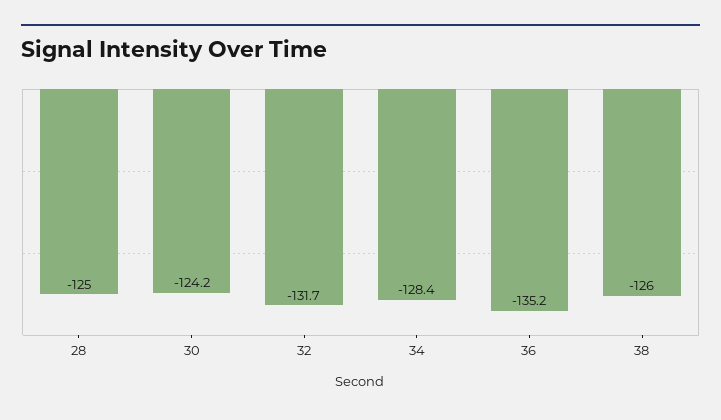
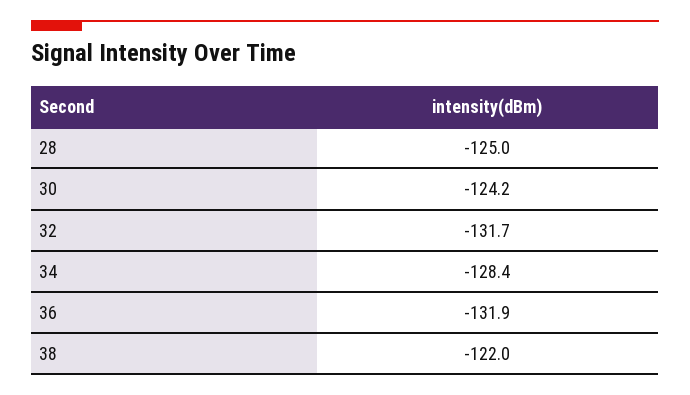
36: -135.2 -> -131.9
38: -126 -> -122

